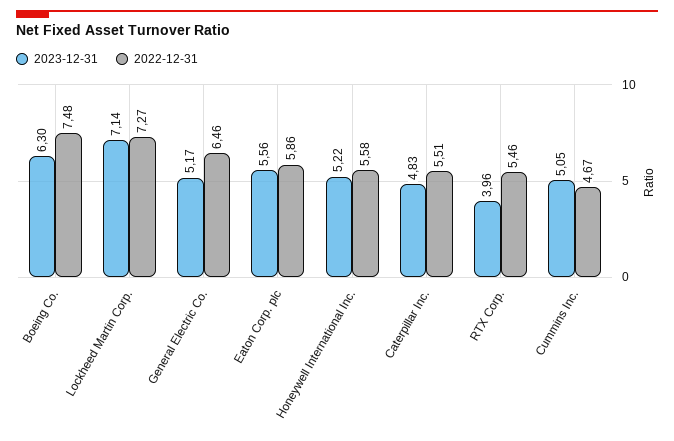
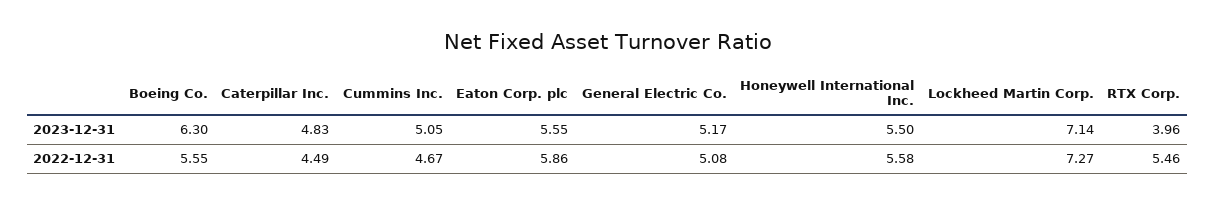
2022-12-31, Boeing Co.: 7.48 -> 5.55
2022-12-31, General Electric Co.: 6.46 -> 5.08
2023-12-31, Eaton Corp. plc: 5.56 -> 5.55
2023-12-31, Honeywell International Inc.: 5.22 -> 5.5
2022-12-31, Caterpillar Inc.: 5.51 -> 4.49

